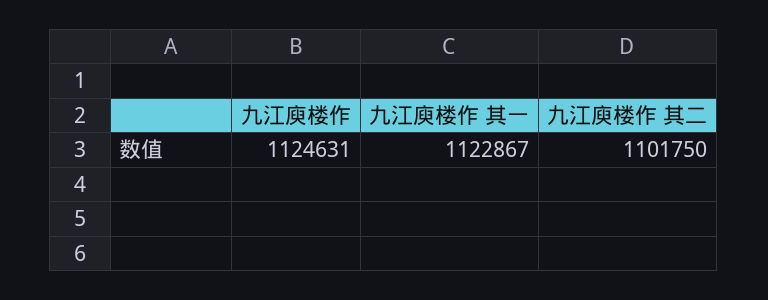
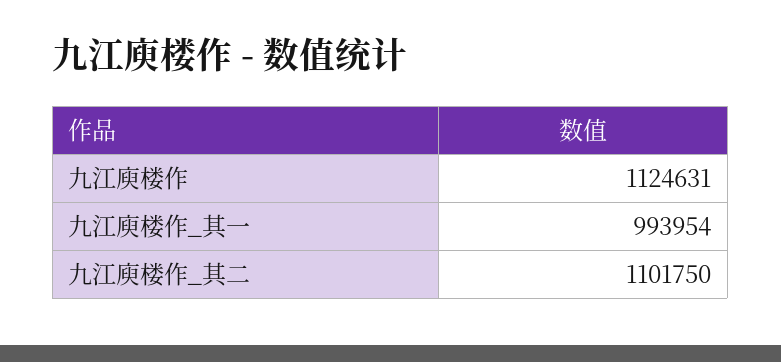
九江庾楼作 其一: 1122867 -> 993954

